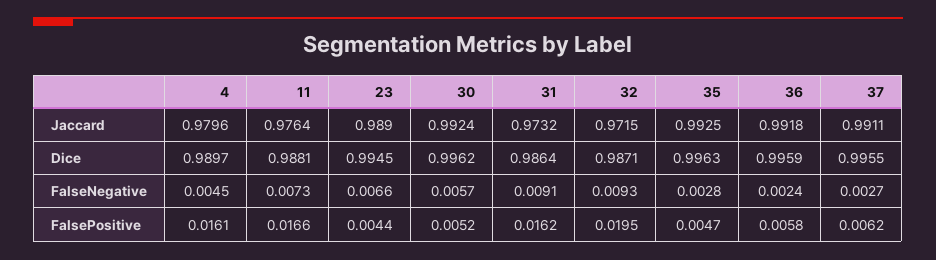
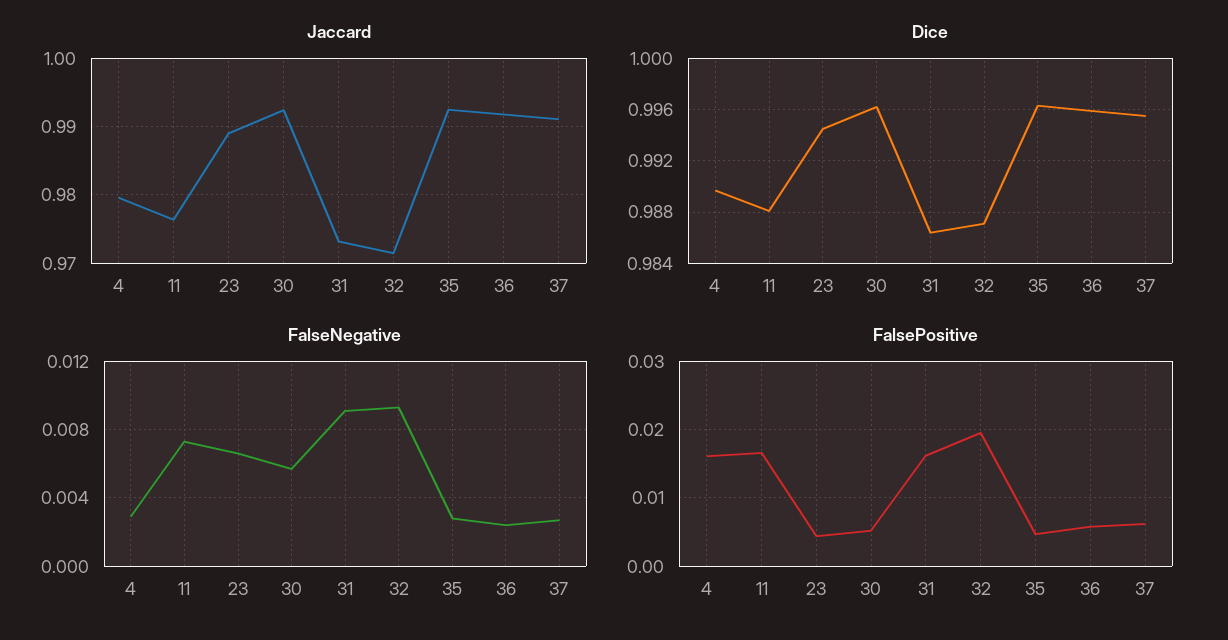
FalseNegative, 4: 0.0045 -> 0.003

